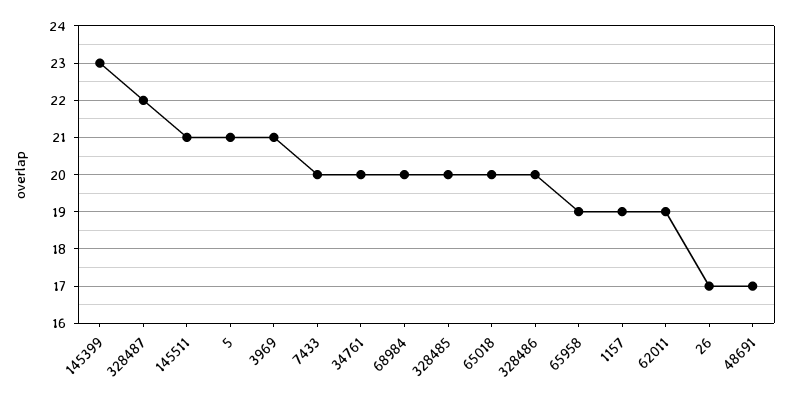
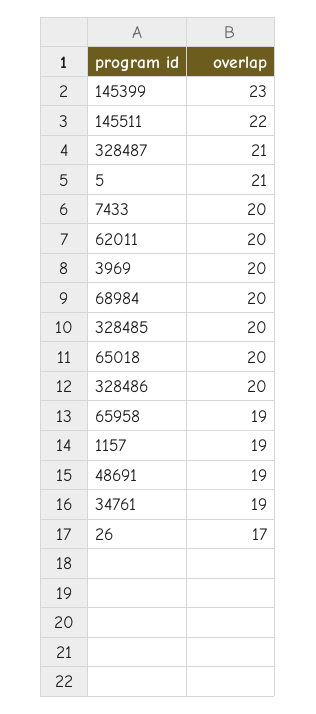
328487: 22 -> 21
145511: 21 -> 22
3969: 21 -> 20
34761: 20 -> 19
62011: 19 -> 20
48691: 17 -> 19

